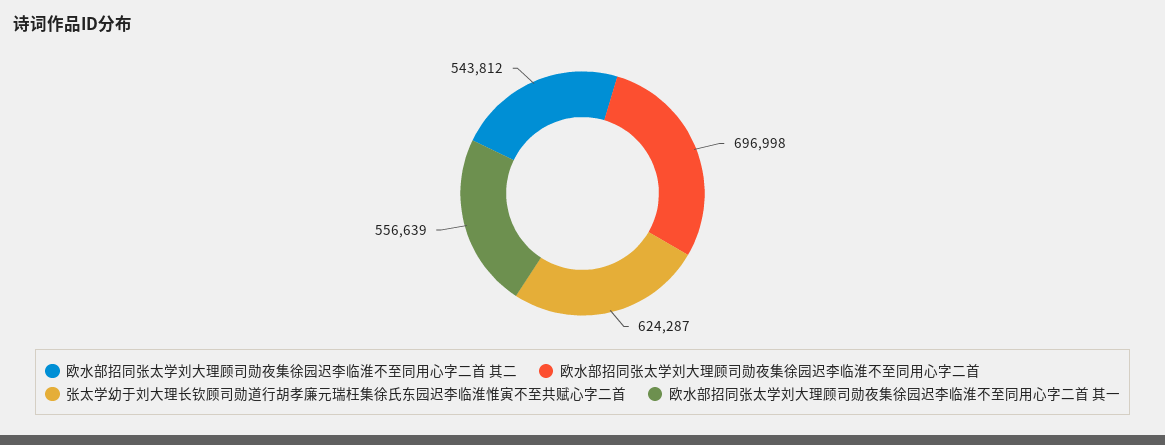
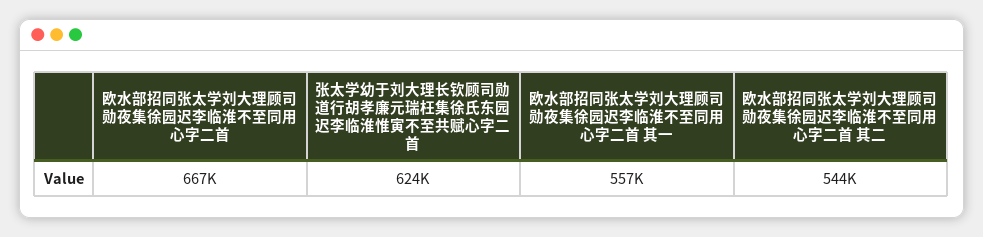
欧水部招同张太学刘大理顾司勋夜集徐园迟李临淮不至同用心字二首: 696998 -> 667000

